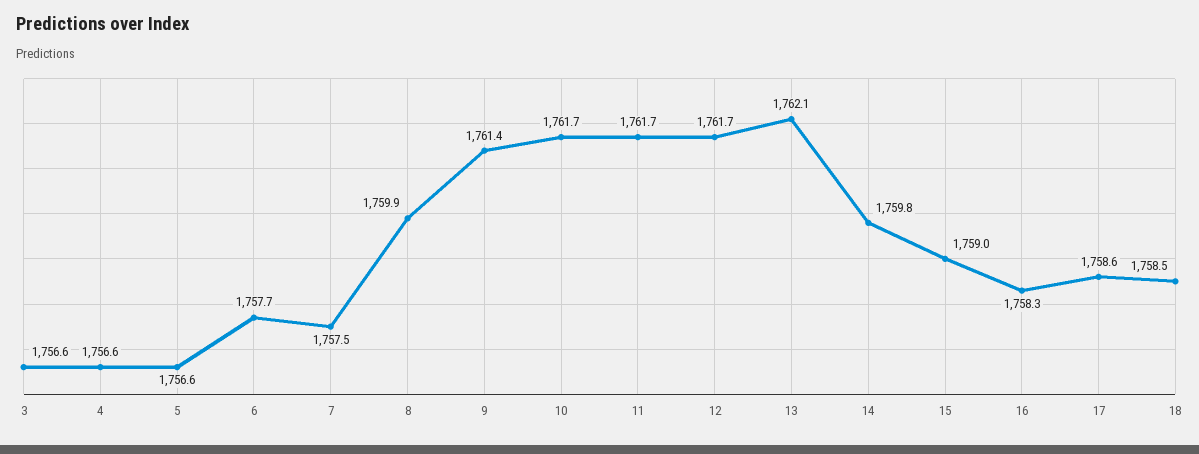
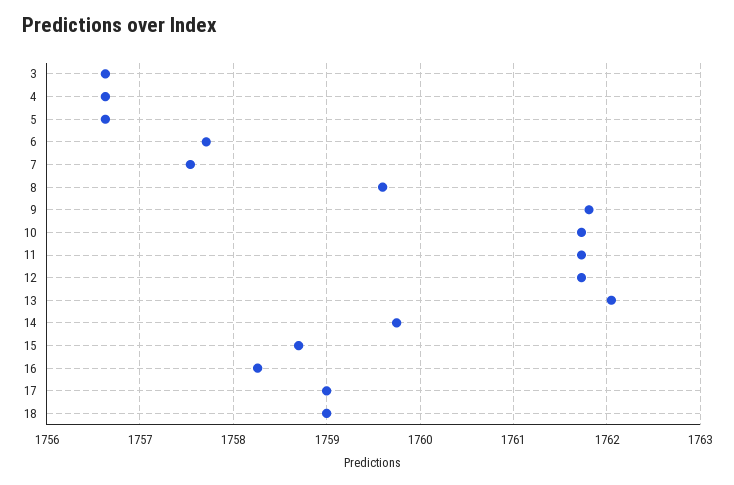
8: 1759.9 -> 1759.6
9: 1761.4 -> 1761.8
15: 1759 -> 1758.7
17: 1758.6 -> 1759
18: 1758.5 -> 1759

